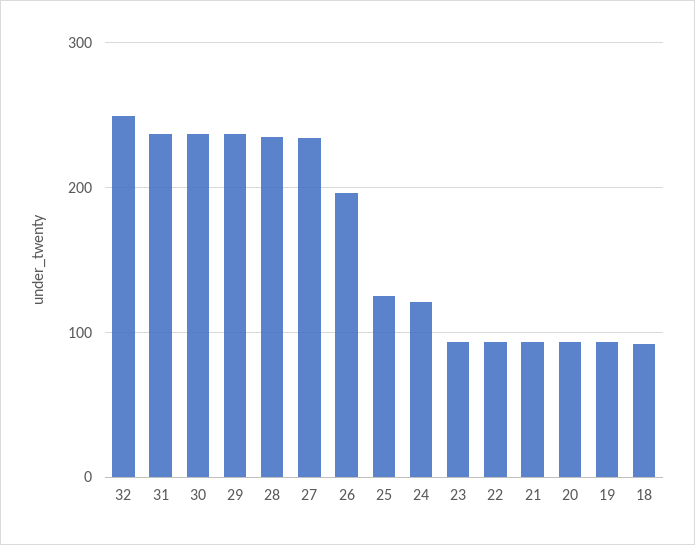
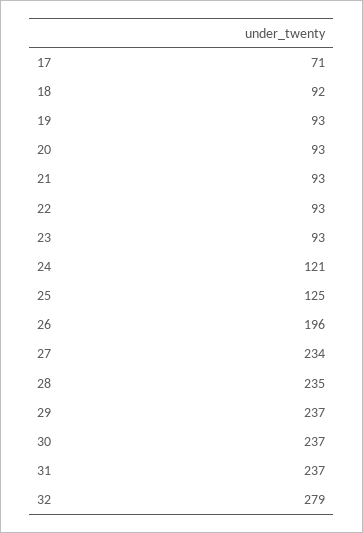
32: 250 -> 279
17: none -> 71

